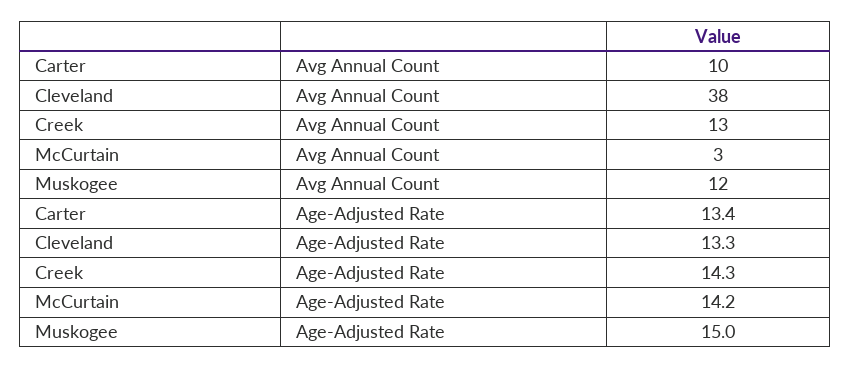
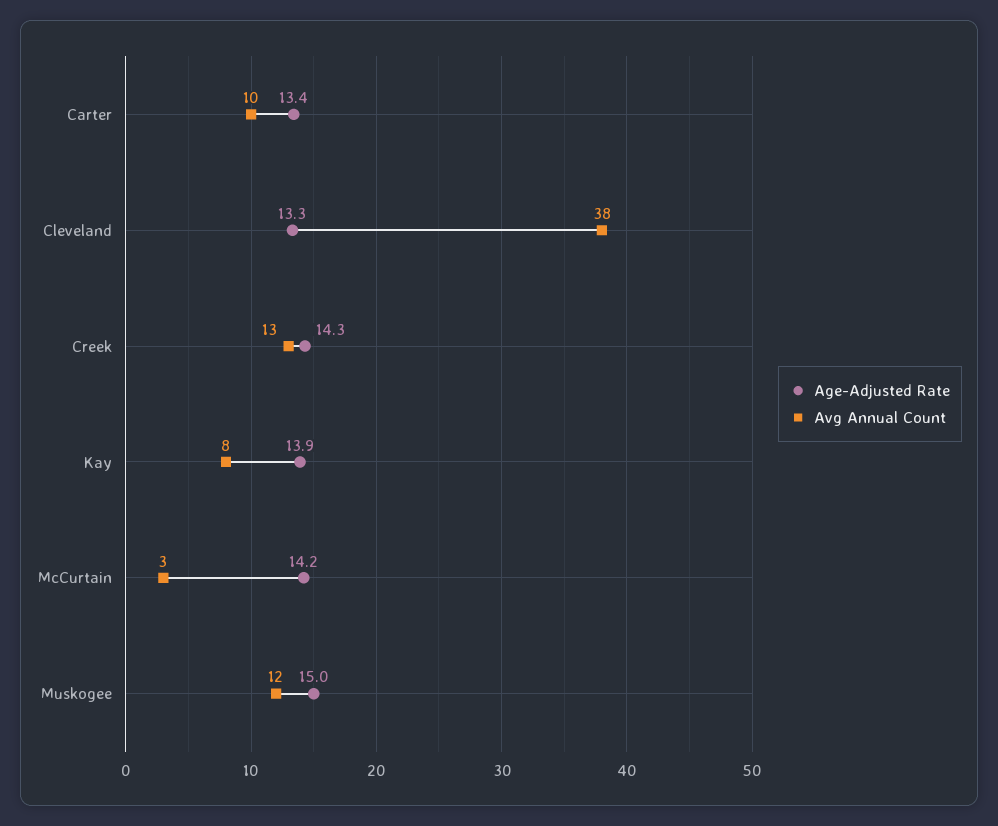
Age-Adjusted Rate, Kay: none -> 13.9
Avg Annual Count, Kay: none -> 8

